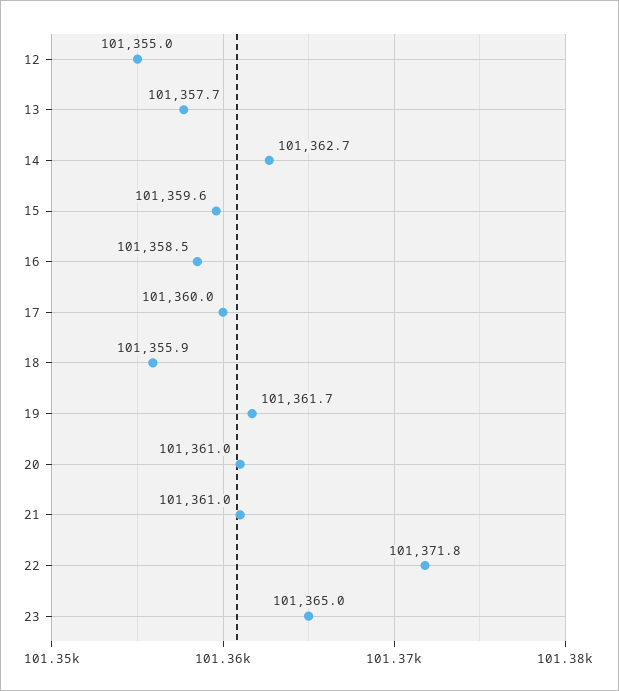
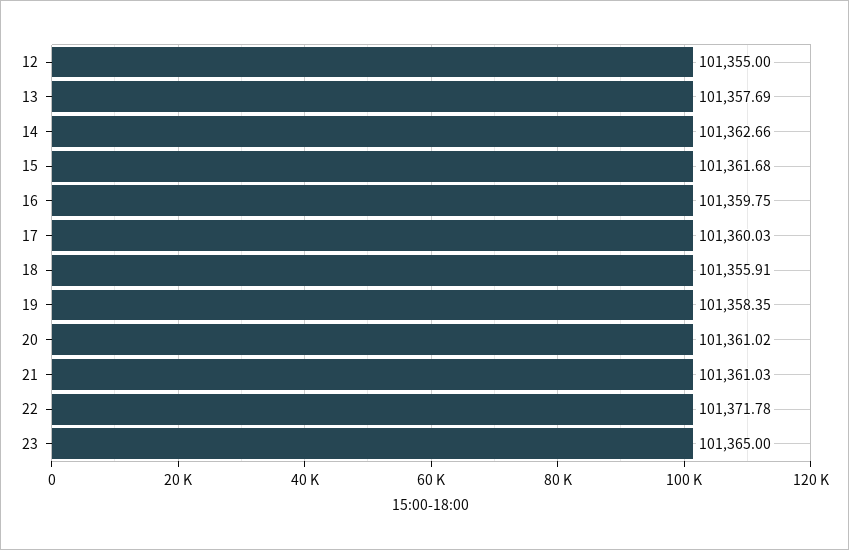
15: 101359.6 -> 101361.68
16: 101358.5 -> 101359.75
19: 101361.7 -> 101358.35

